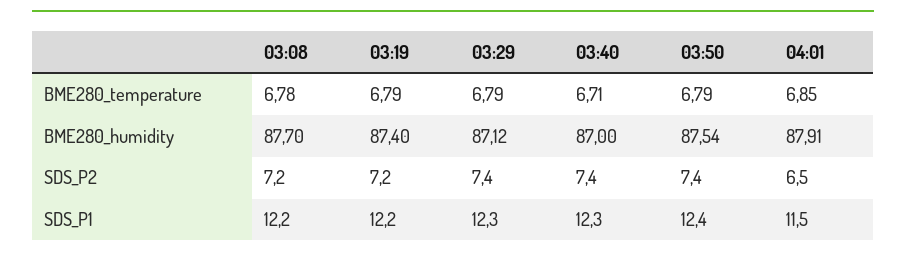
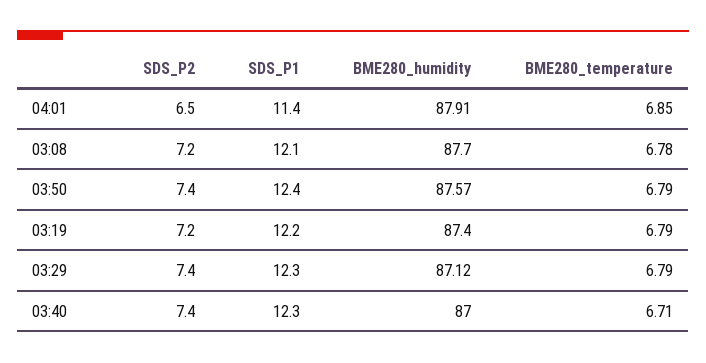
03:50, BME280_humidity: 87.54 -> 87.57
03:08, SDS_P1: 12.2 -> 12.1
04:01, SDS_P1: 11.5 -> 11.4

